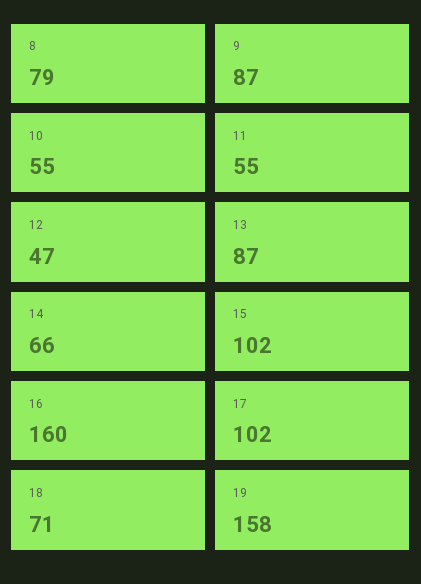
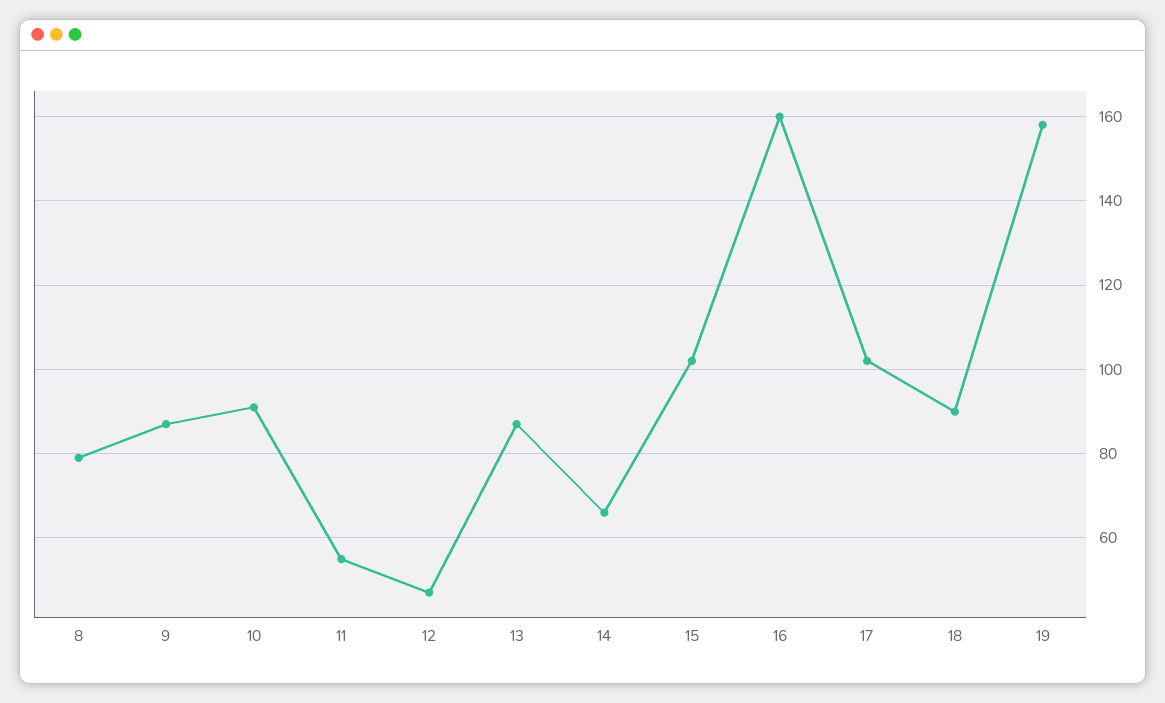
10: 55 -> 90
18: 71 -> 90

